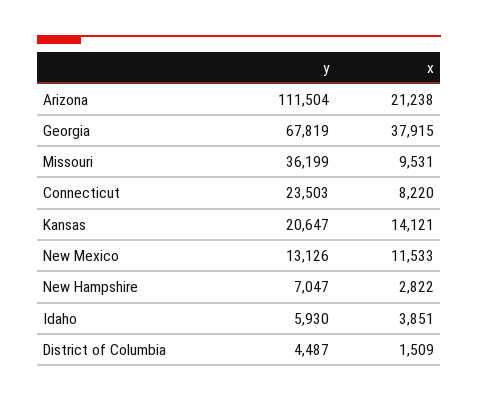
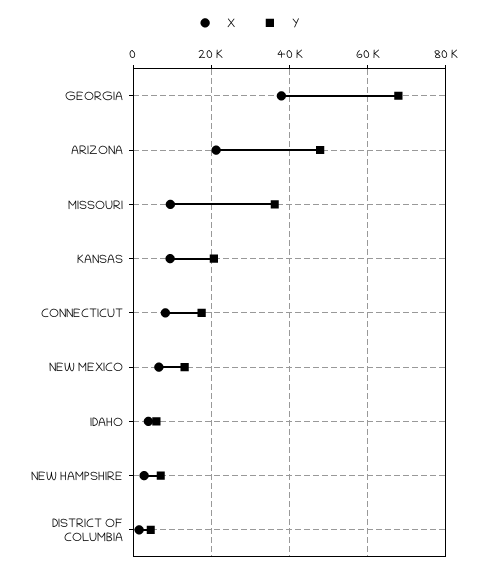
y, Arizona: 111504 -> 48000
y, Connecticut: 23503 -> 18000
x, Kansas: 14121 -> 10000
x, New Mexico: 11533 -> 6000

